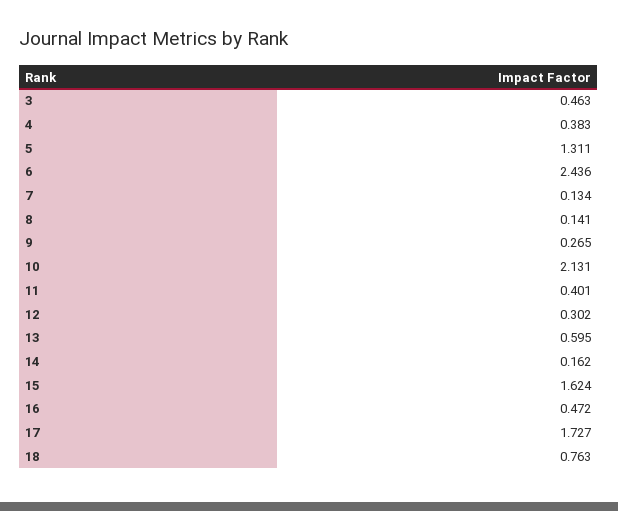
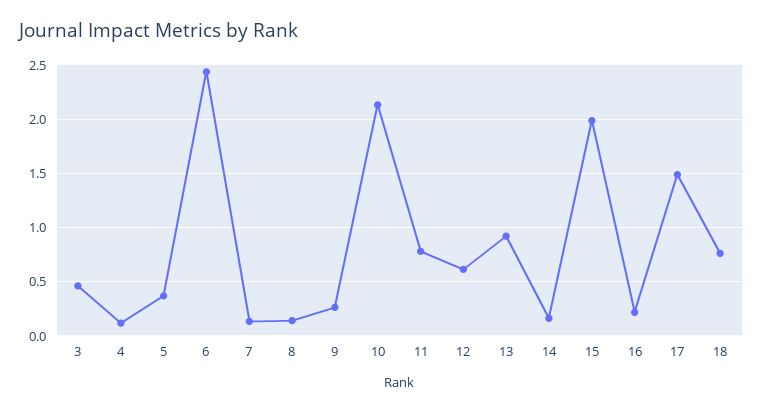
4: 0.383 -> 0.1
5: 1.311 -> 0.4
11: 0.401 -> 0.8
12: 0.302 -> 0.6
13: 0.595 -> 0.9
15: 1.624 -> 2
16: 0.472 -> 0.2
17: 1.727 -> 1.5

